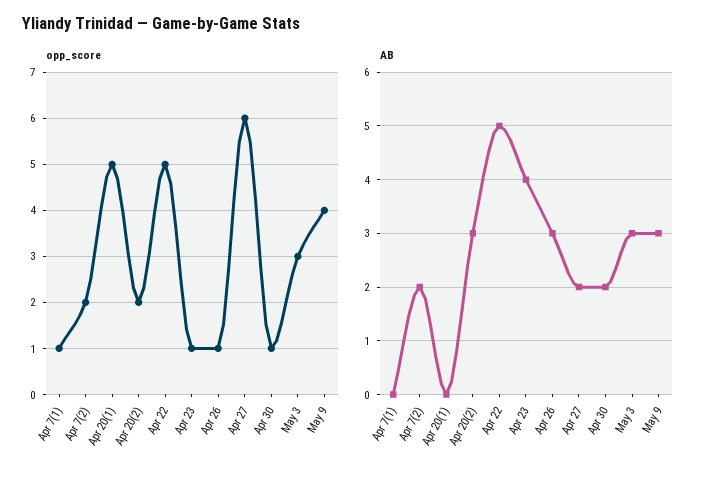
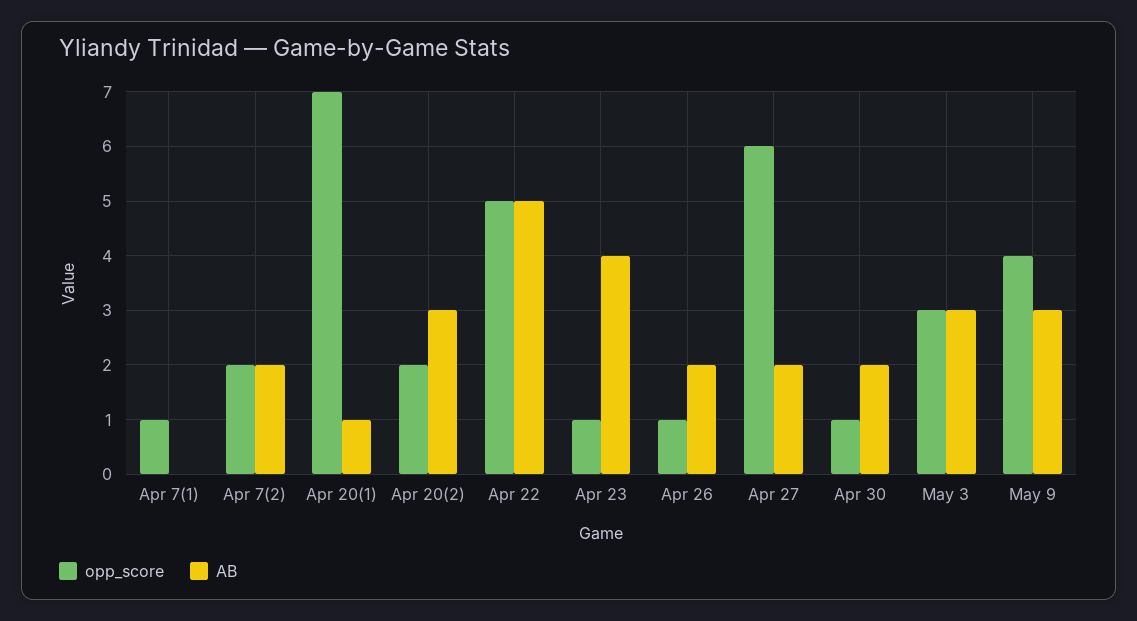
opp_score, Apr 20(1): 5 -> 7
AB, Apr 20(1): 0 -> 1
AB, Apr 26: 3 -> 2

